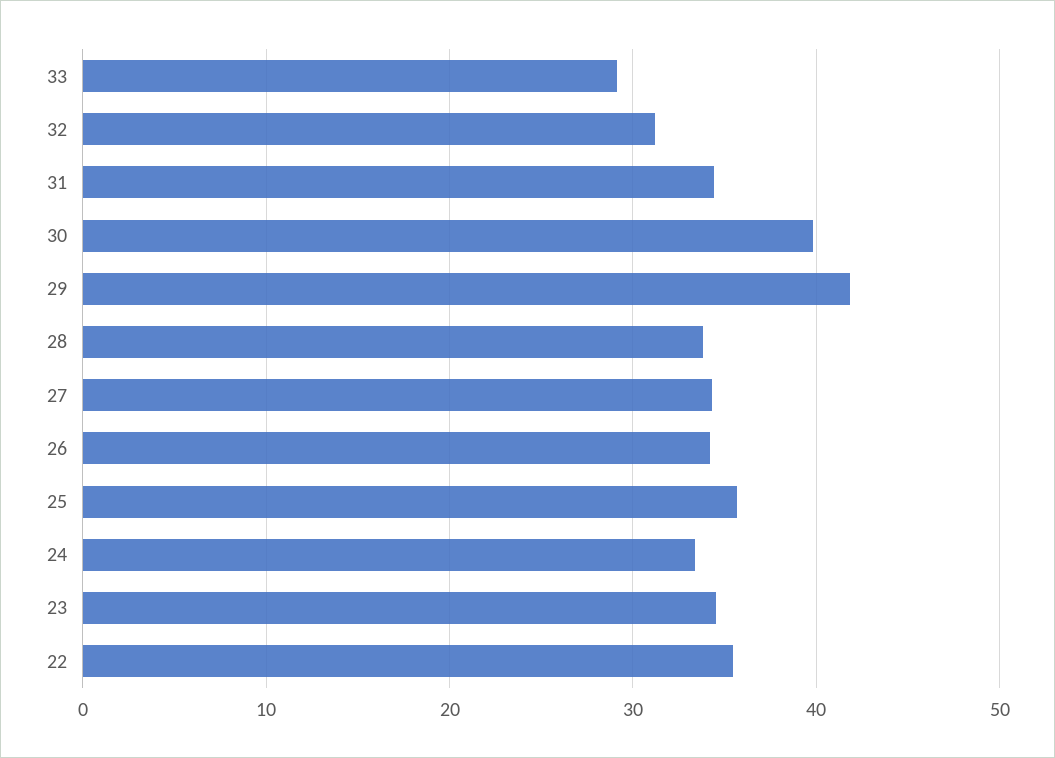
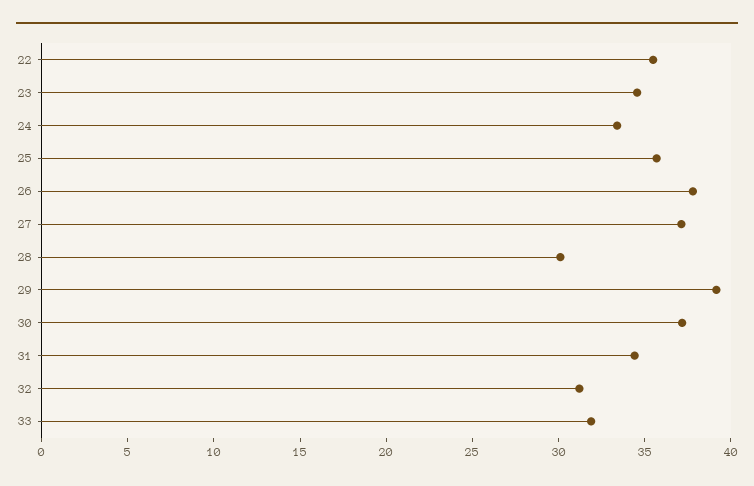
33: 29 -> 32
30: 40 -> 37
29: 42 -> 39
28: 34 -> 30
27: 34 -> 37
26: 34 -> 38

